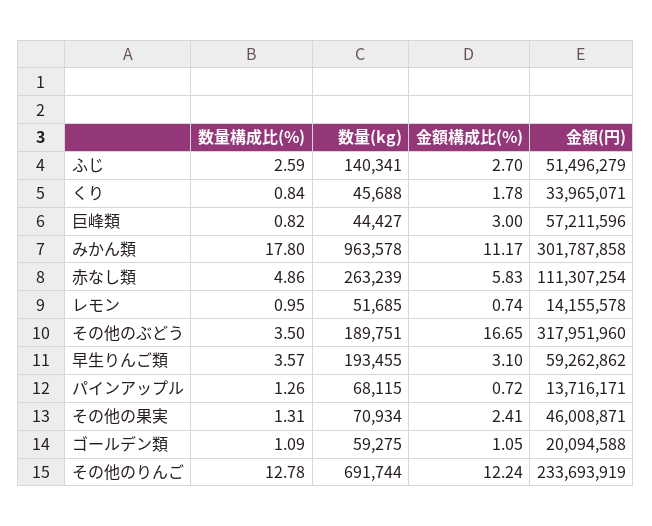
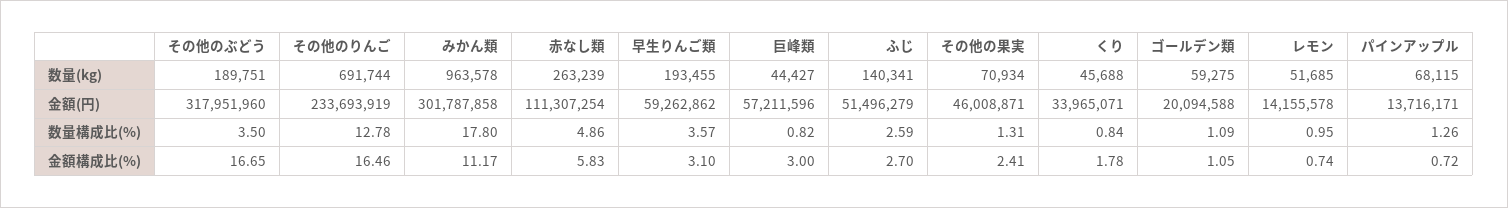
金額構成比(%), その他のりんご: 12.24 -> 16.46

